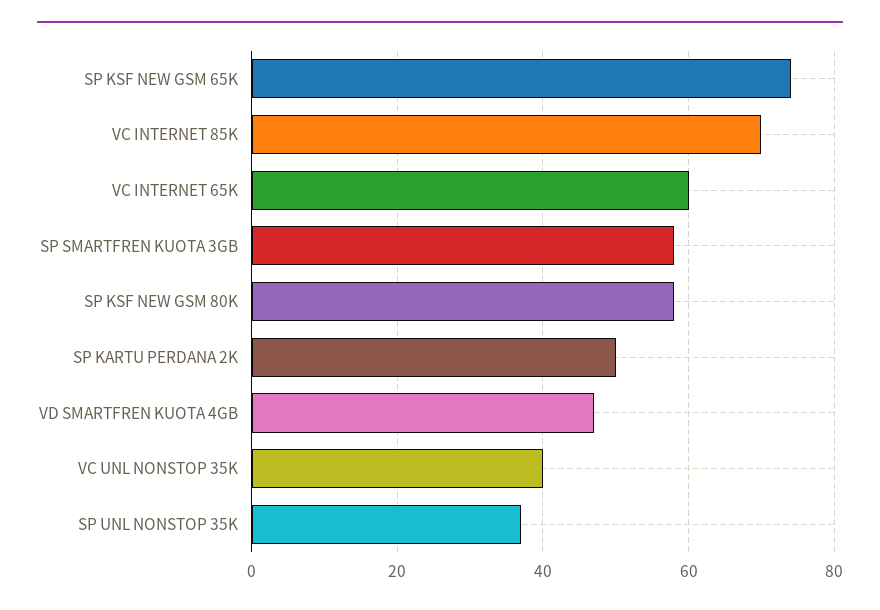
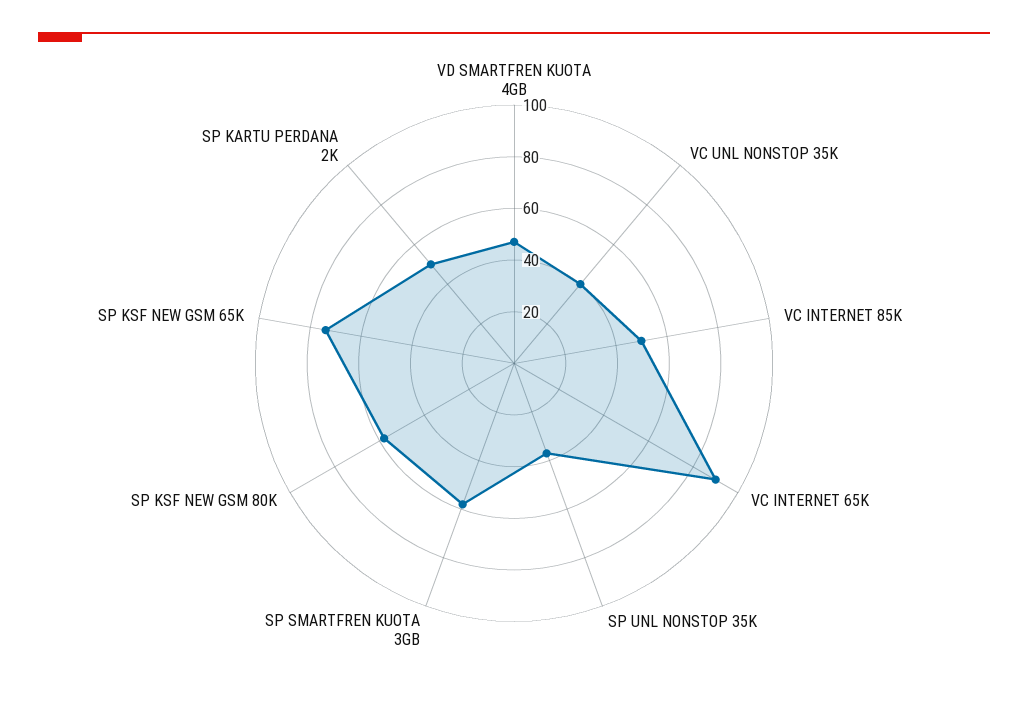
VC INTERNET 85K: 70 -> 50
VC INTERNET 65K: 60 -> 90

